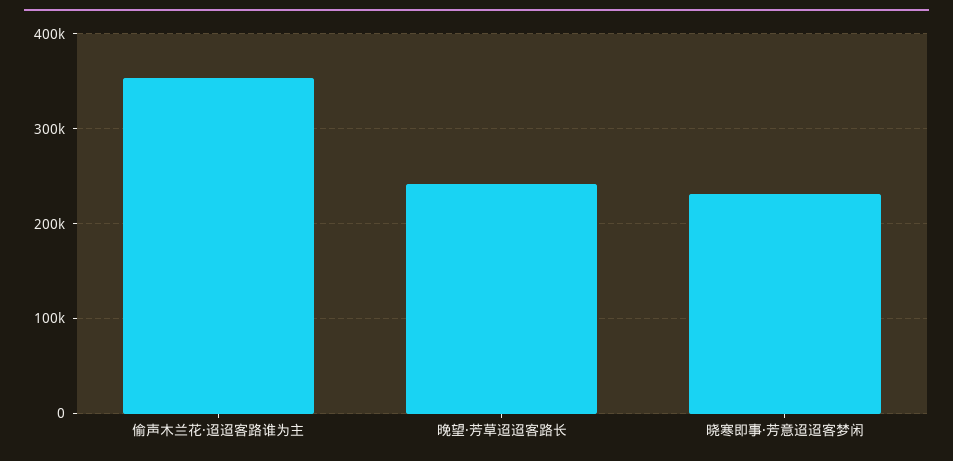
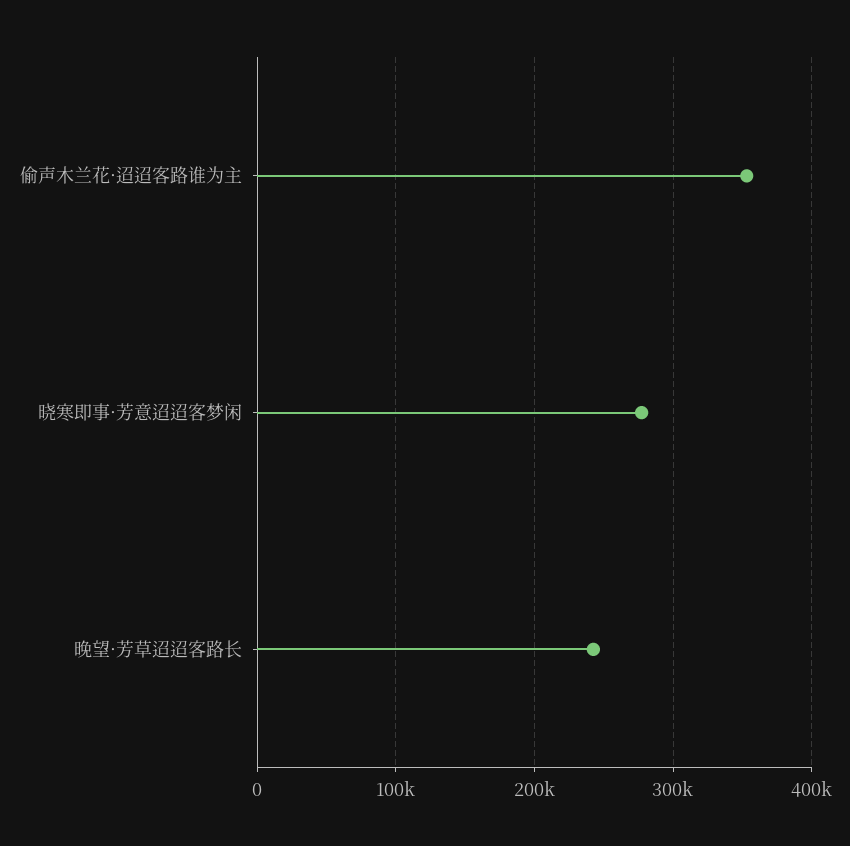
晓寒即事·芳意迢迢客梦闲: 230000 -> 280000

